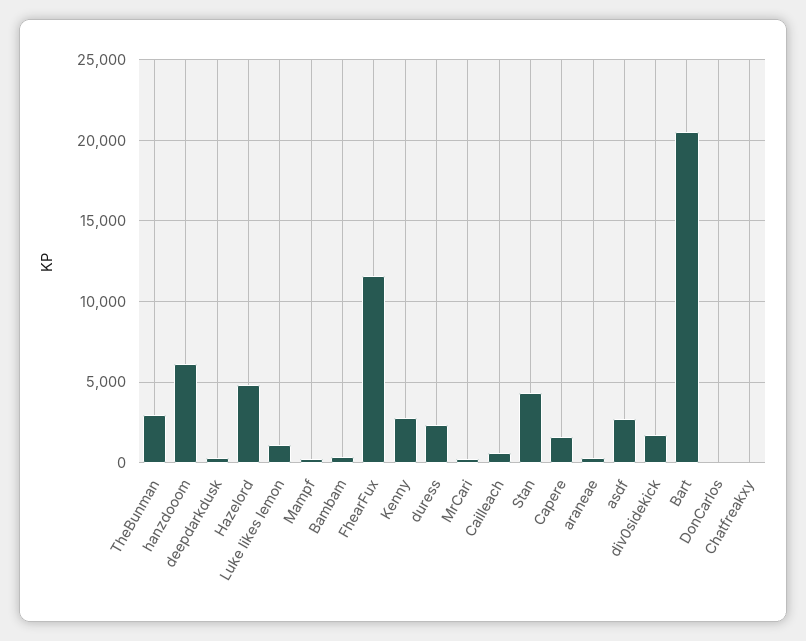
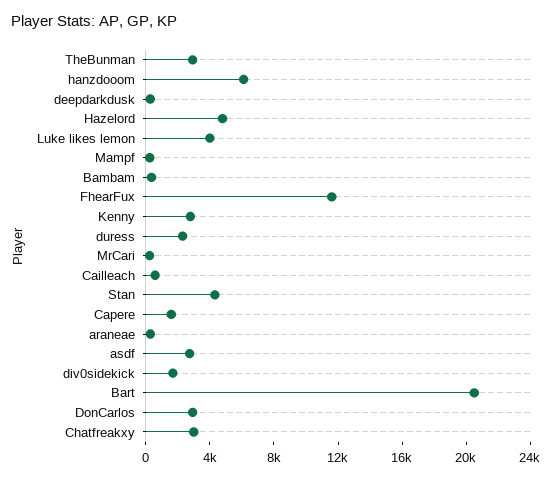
Luke likes lemon: 1000 -> 4000
DonCarlos: 0 -> 3000
Chatfreakxy: 0 -> 3000

